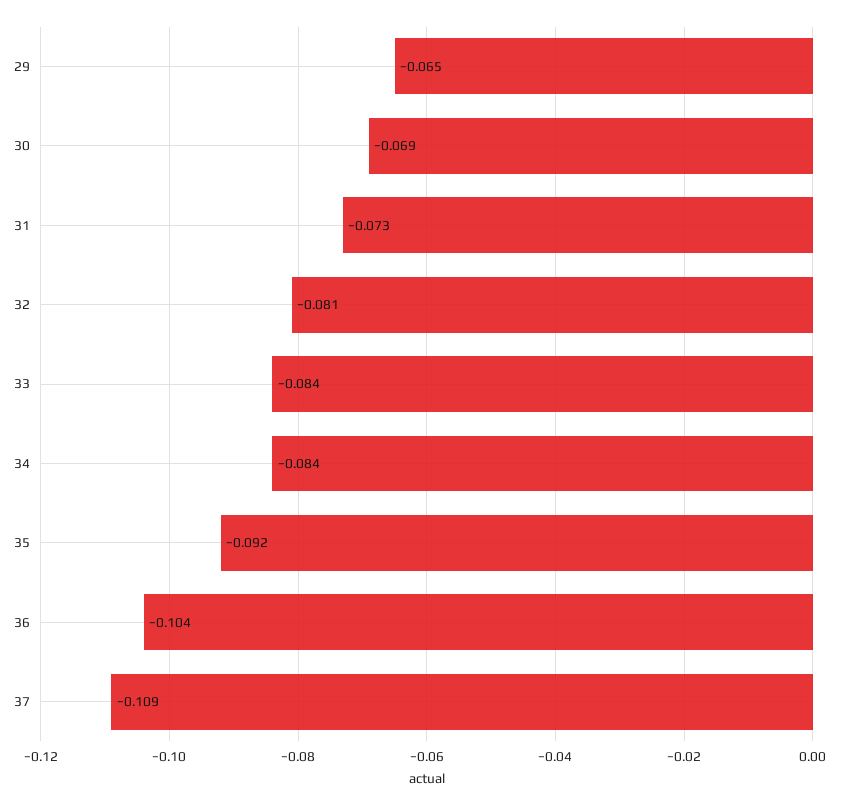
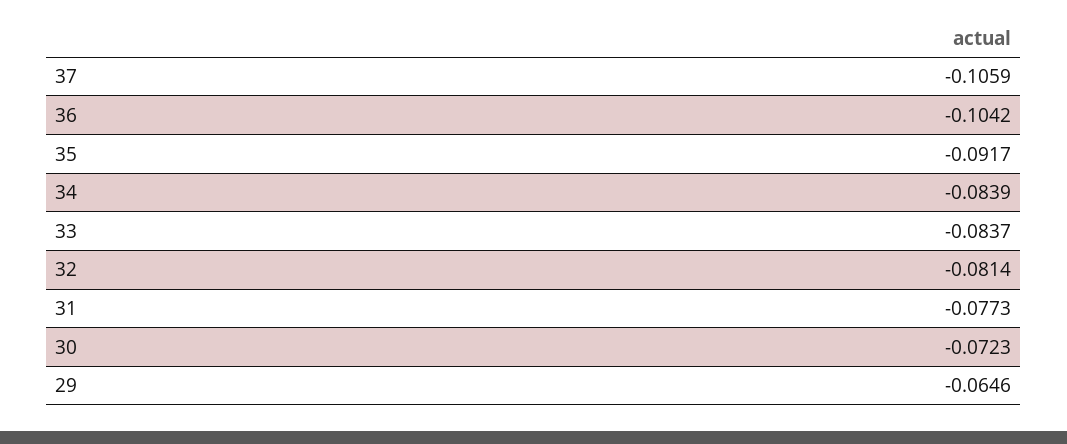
30: -0.069 -> -0.0723
31: -0.073 -> -0.0773
37: -0.109 -> -0.1059

